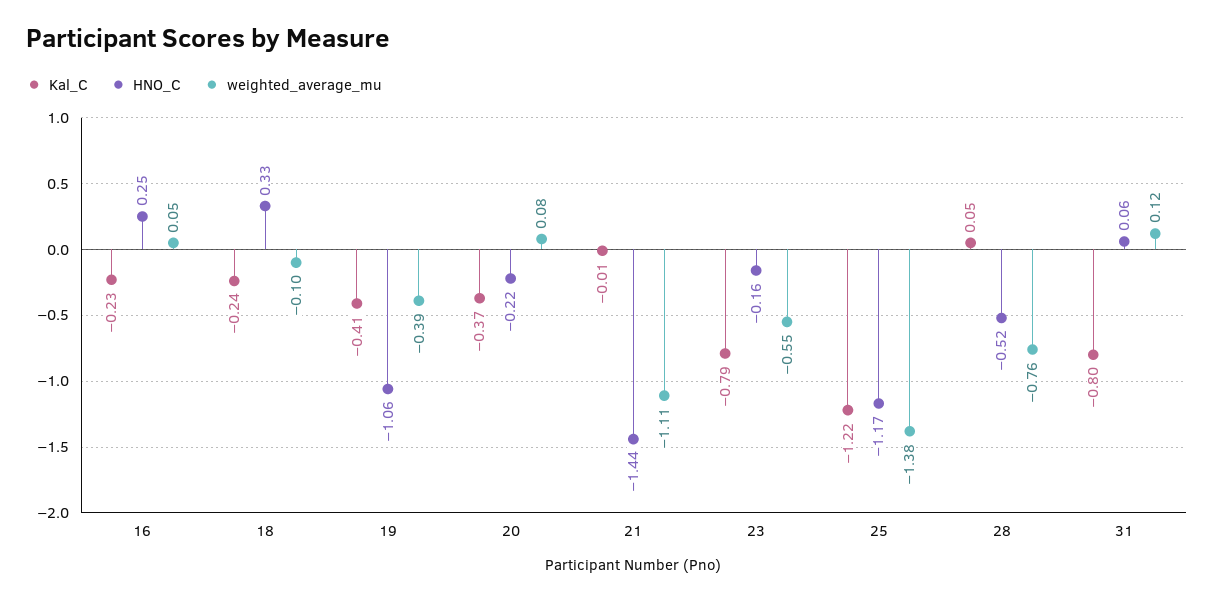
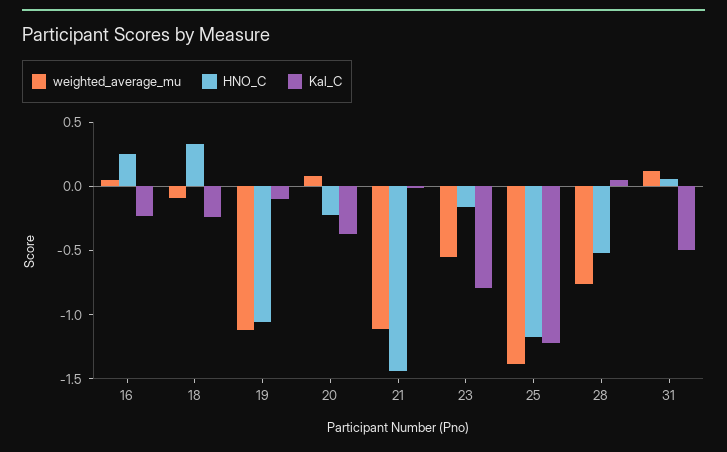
Kal_C, 19: -0.41 -> -0.1
weighted_average_mu, 19: -0.39 -> -1.1
Kal_C, 31: -0.8 -> -0.5

